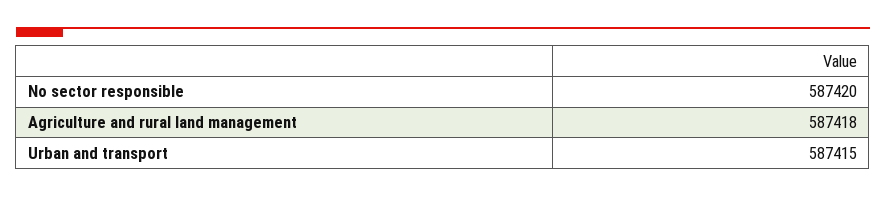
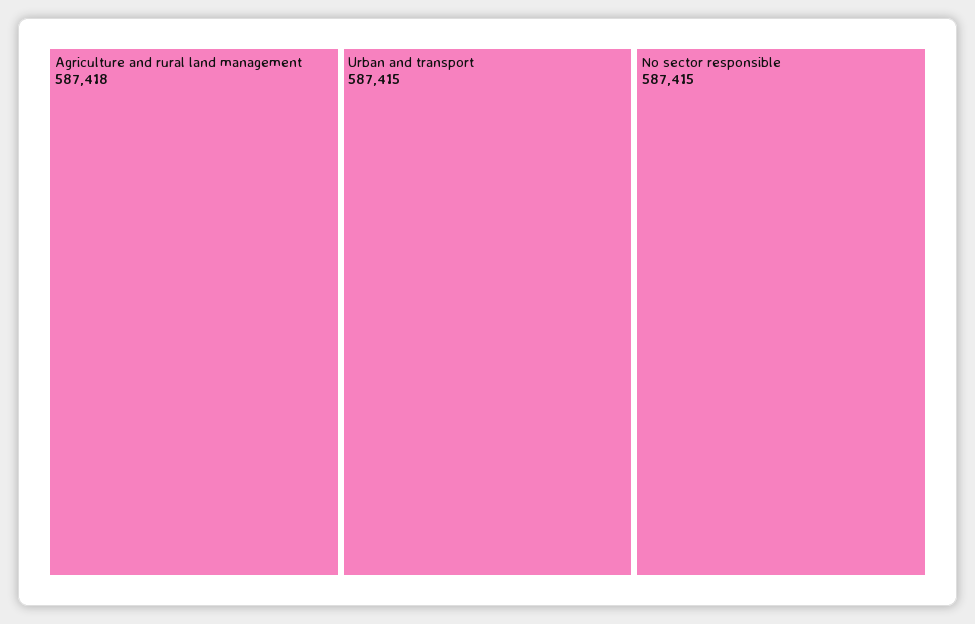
No sector responsible: 587420 -> 587415

